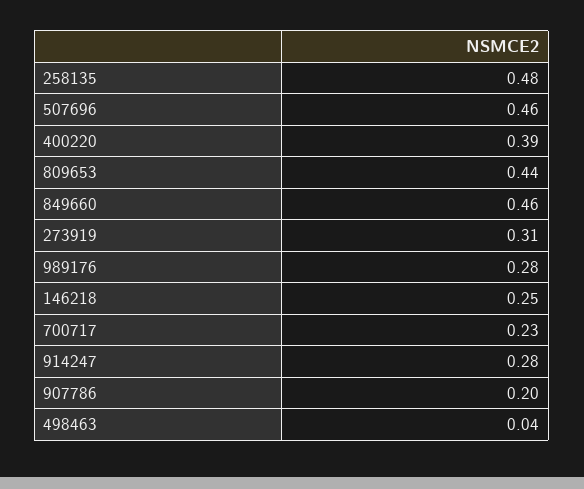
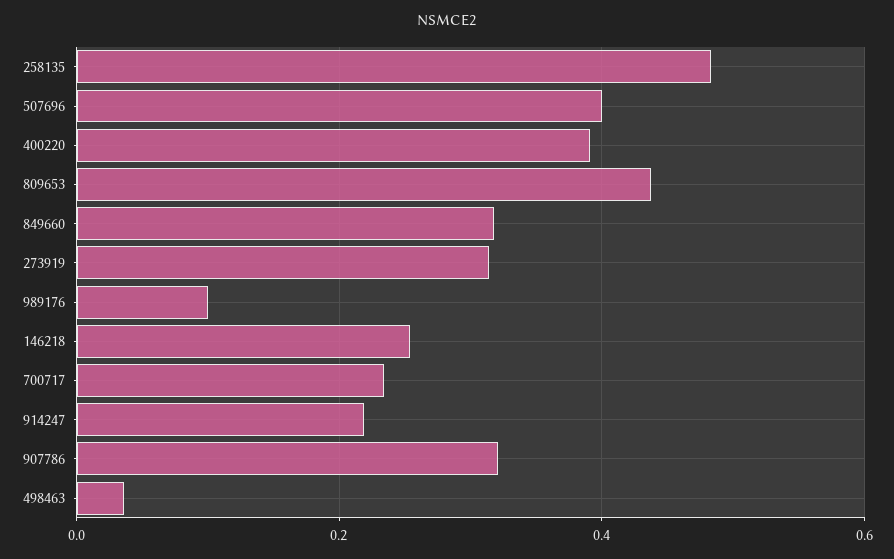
507696: 0.46 -> 0.4
849660: 0.46 -> 0.32
989176: 0.28 -> 0.1
914247: 0.28 -> 0.22
907786: 0.2 -> 0.32

